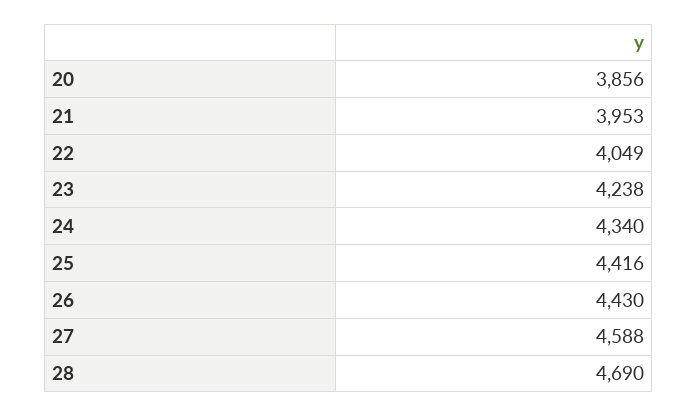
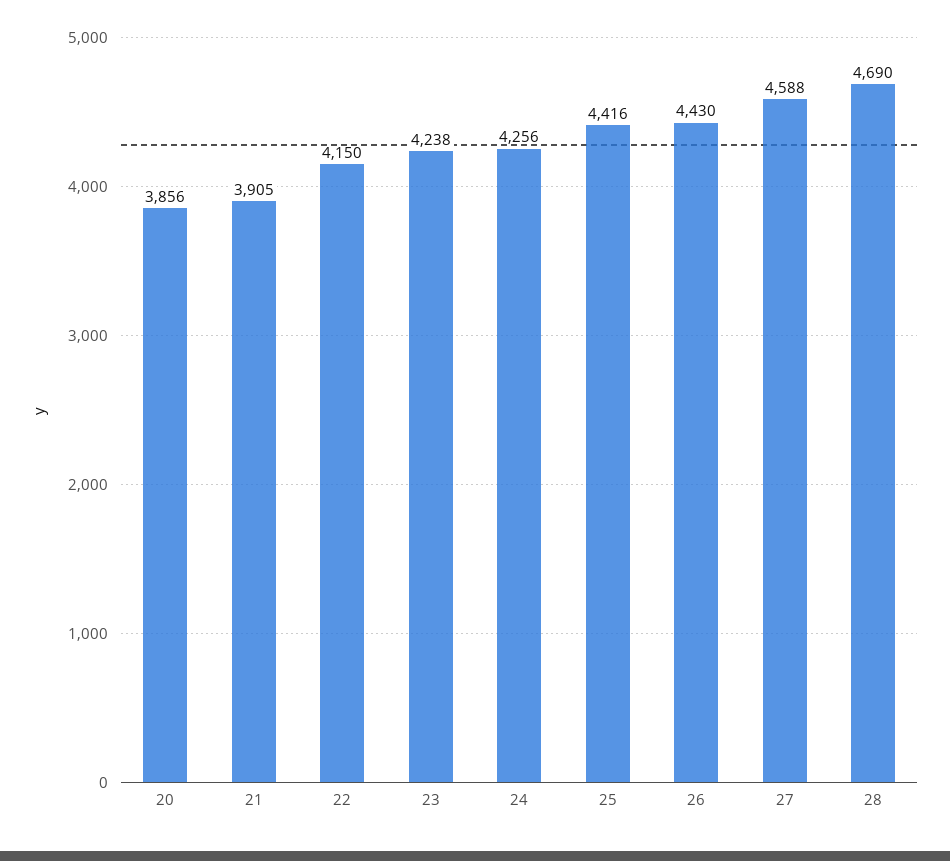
21: 3953 -> 3905
22: 4049 -> 4150
24: 4340 -> 4256

